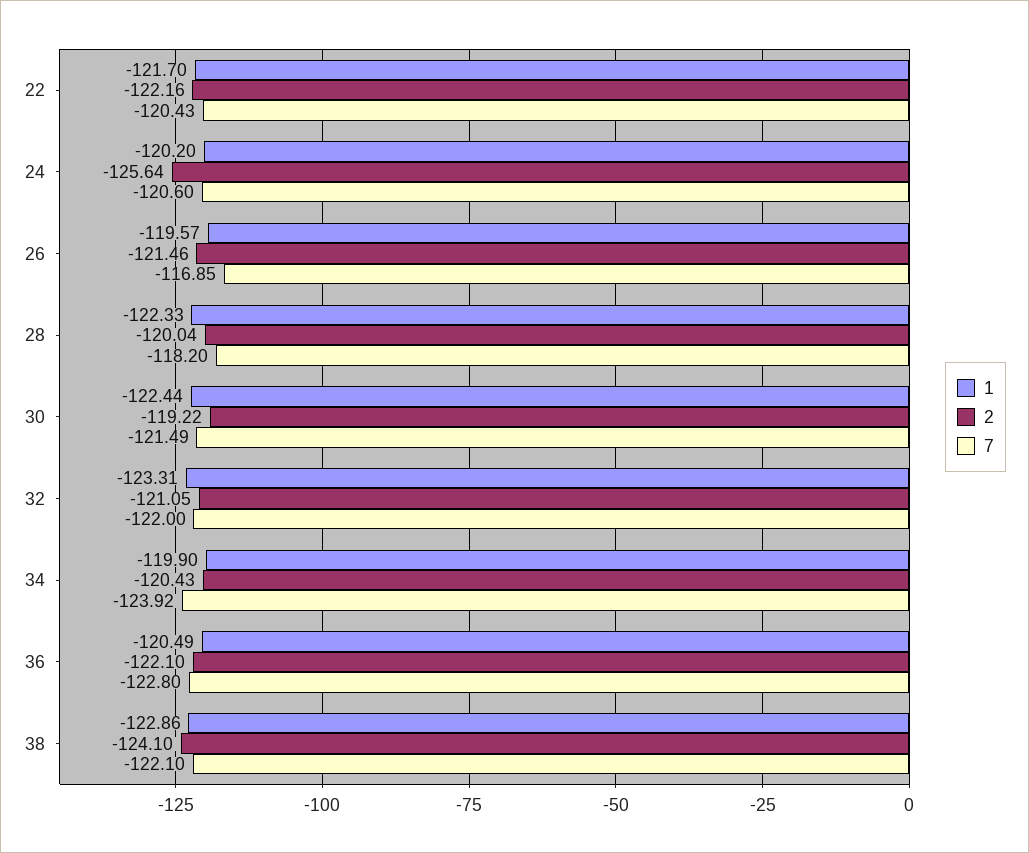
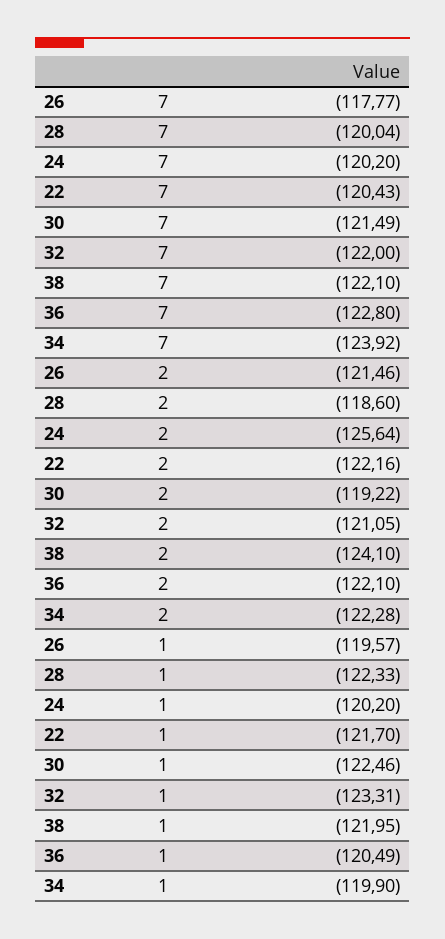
7, 24: -120.6 -> -120.2
7, 26: -116.85 -> -117.77
2, 28: -120.04 -> -118.6
7, 28: -118.2 -> -120.04
1, 30: -122.44 -> -122.46
2, 34: -120.43 -> -122.28
1, 38: -122.86 -> -121.95

